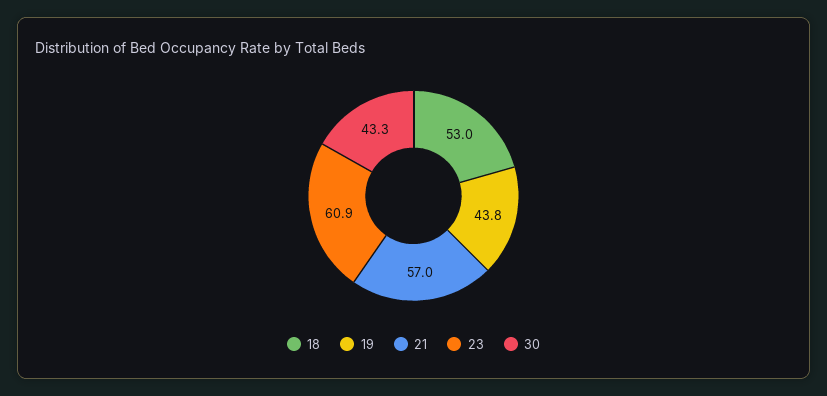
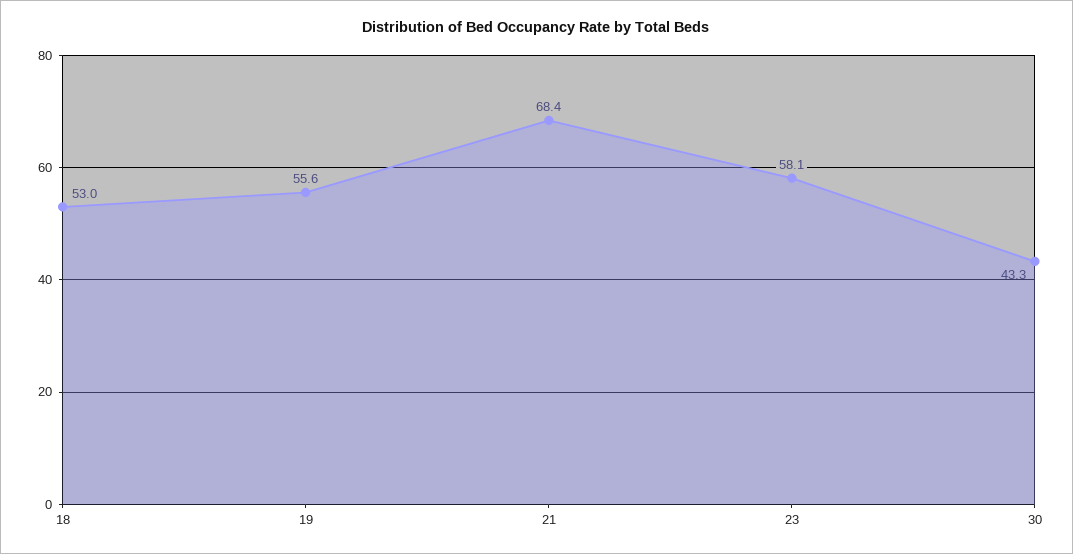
19: 43.8 -> 55.6
21: 57 -> 68.4
23: 60.9 -> 58.1

